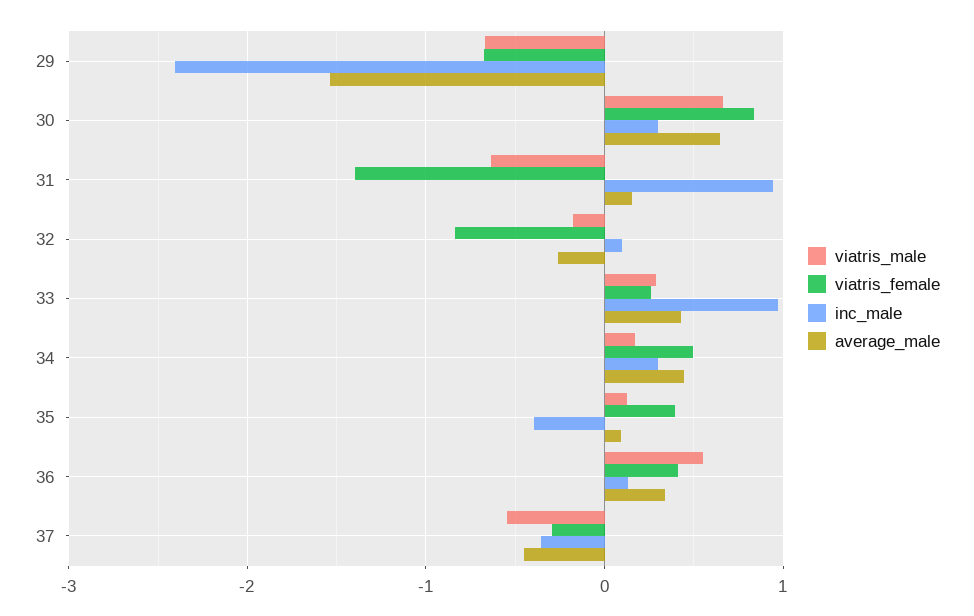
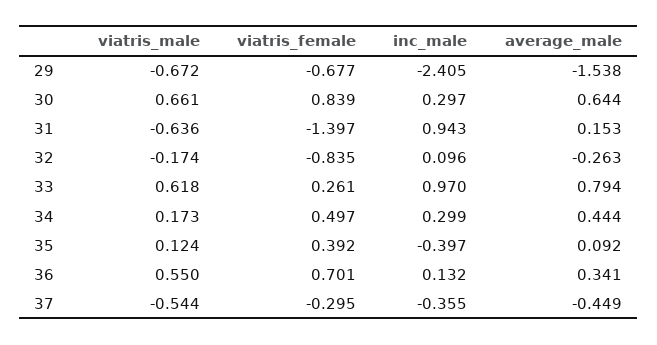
viatris_male, 33: 0.3 -> 0.618
average_male, 33: 0.4 -> 0.794
viatris_female, 36: 0.4 -> 0.701

